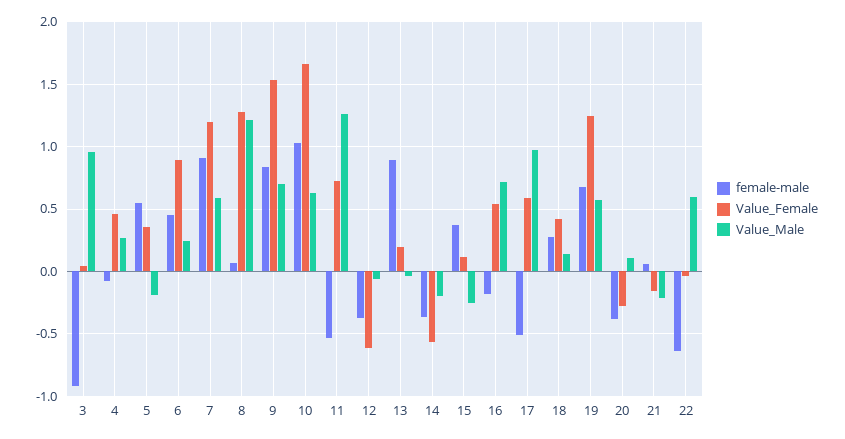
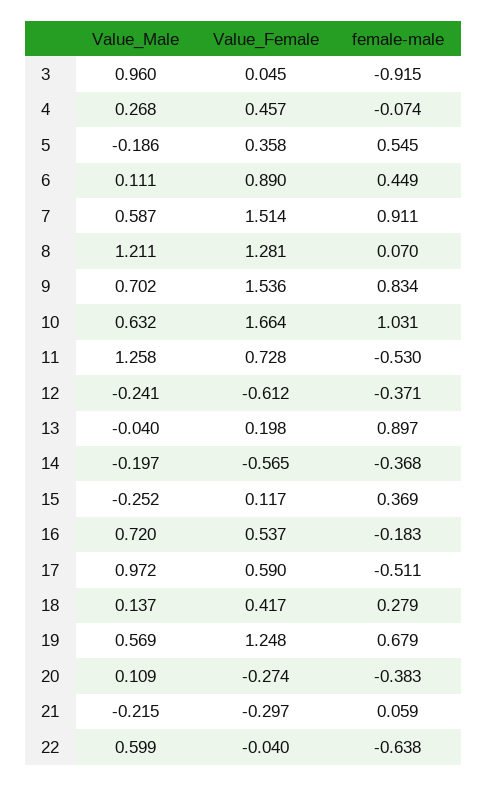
Value_Male, 6: 0.25 -> 0.111
Value_Female, 7: 1.2 -> 1.514
Value_Male, 12: -0.05 -> -0.241
Value_Female, 21: -0.15 -> -0.297

